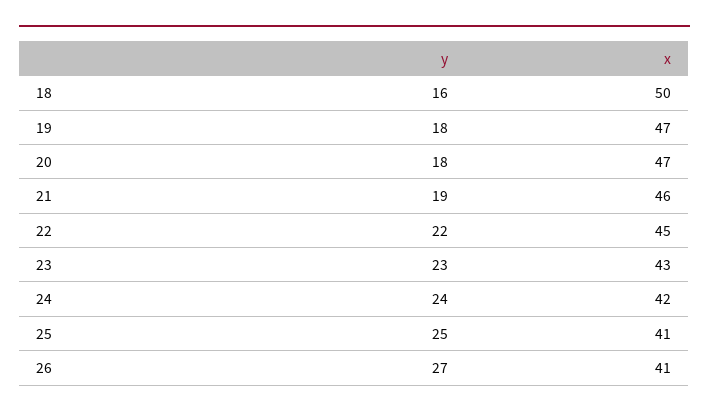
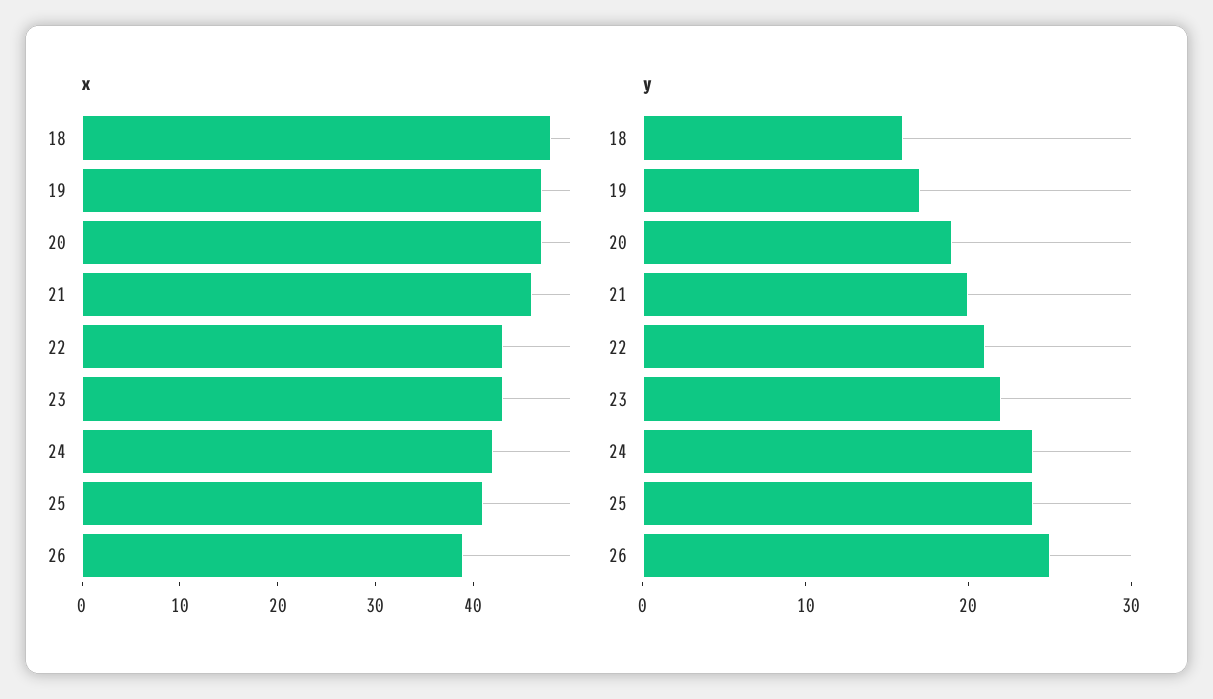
x, 18: 50 -> 48
y, 19: 18 -> 17
y, 20: 18 -> 19
y, 21: 19 -> 20
y, 22: 22 -> 21
x, 22: 45 -> 43
y, 23: 23 -> 22
y, 25: 25 -> 24
y, 26: 27 -> 25
x, 26: 41 -> 39

